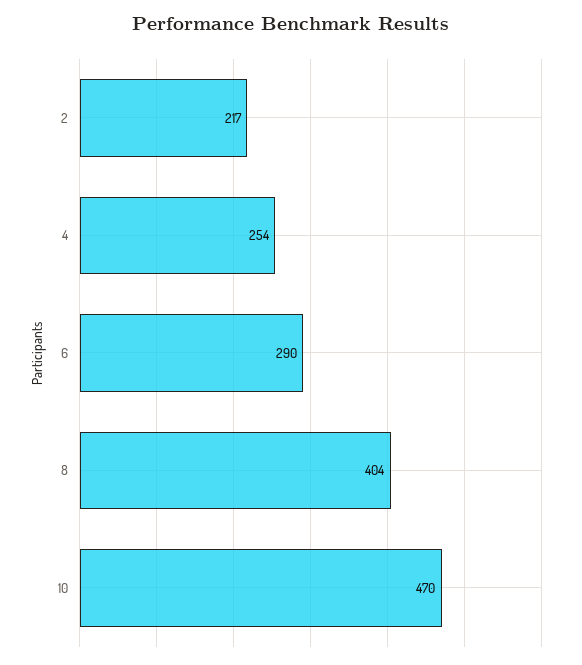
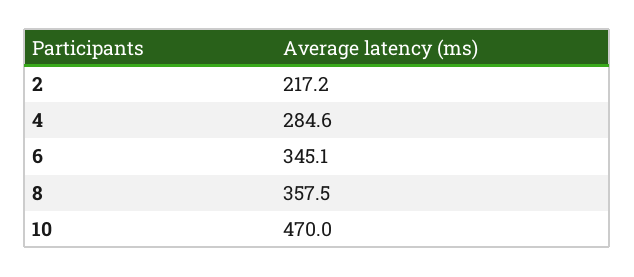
4: 254 -> 284.6
6: 290 -> 345.1
8: 404 -> 357.5

